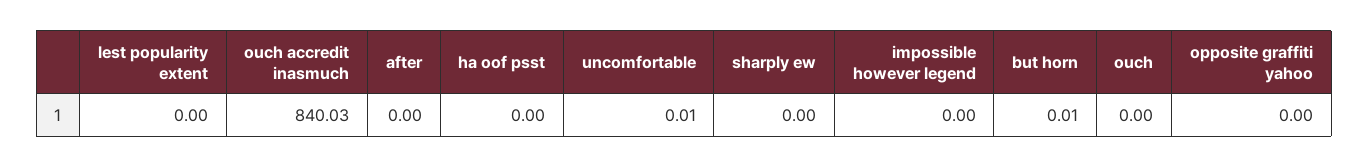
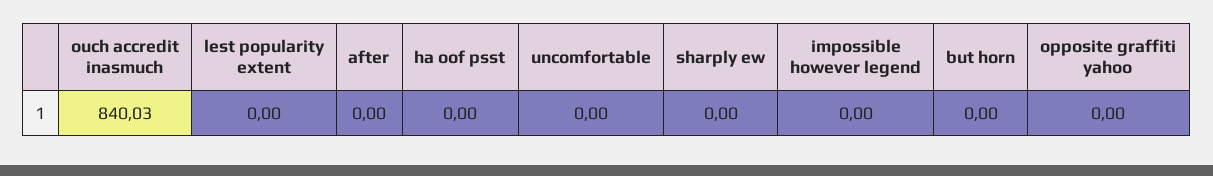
uncomfortable: 0.01 -> 0
but horn: 0.01 -> 0
ouch: 0 -> none

